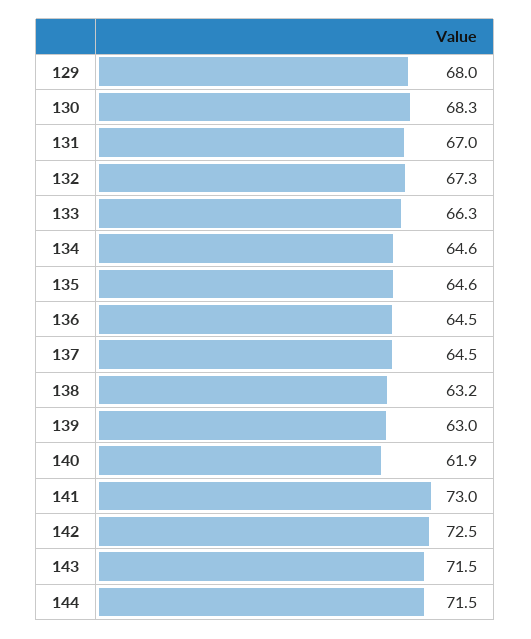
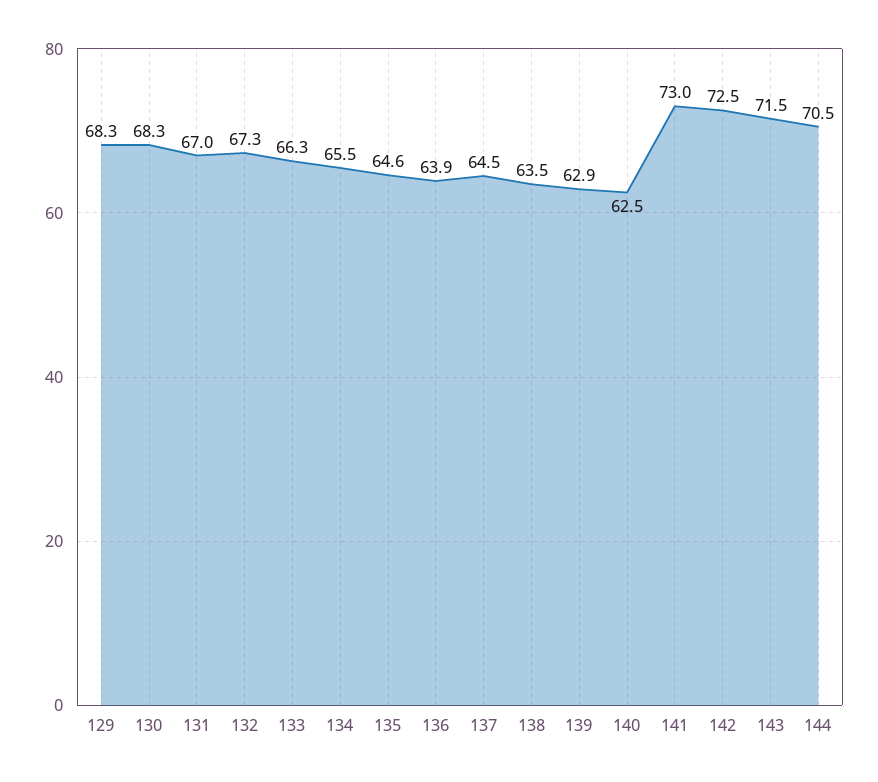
129: 68 -> 68.3
134: 64.6 -> 65.5
136: 64.5 -> 63.9
138: 63.2 -> 63.5
139: 63 -> 62.9
140: 61.9 -> 62.5
144: 71.5 -> 70.5

